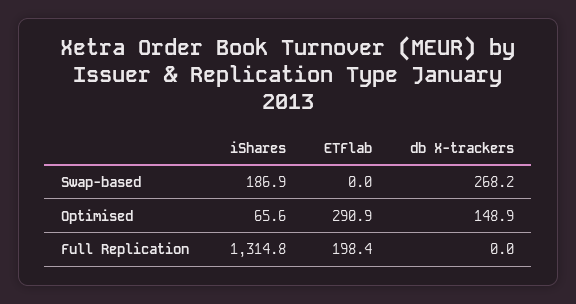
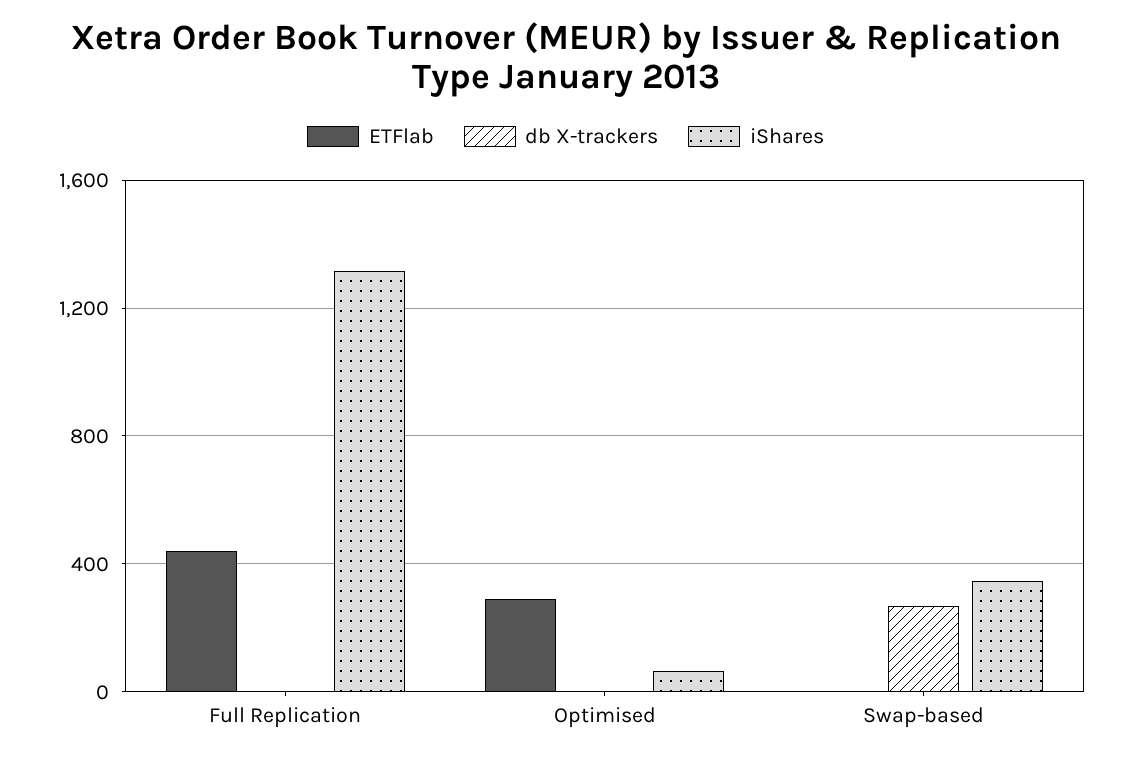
iShares, Swap-based: 186.9 -> 350
db X-trackers, Optimised: 148.9 -> 0
ETFlab, Full Replication: 198.4 -> 450

